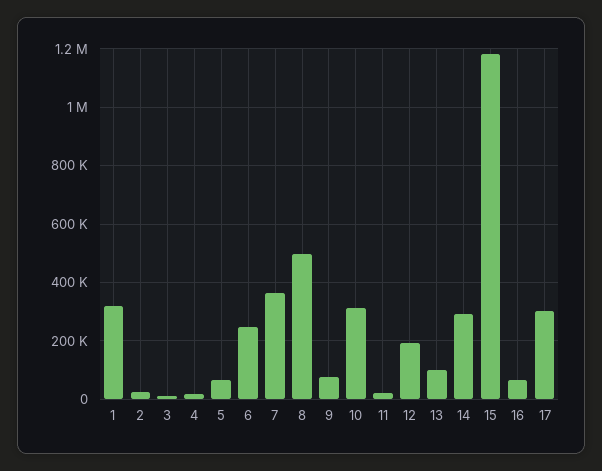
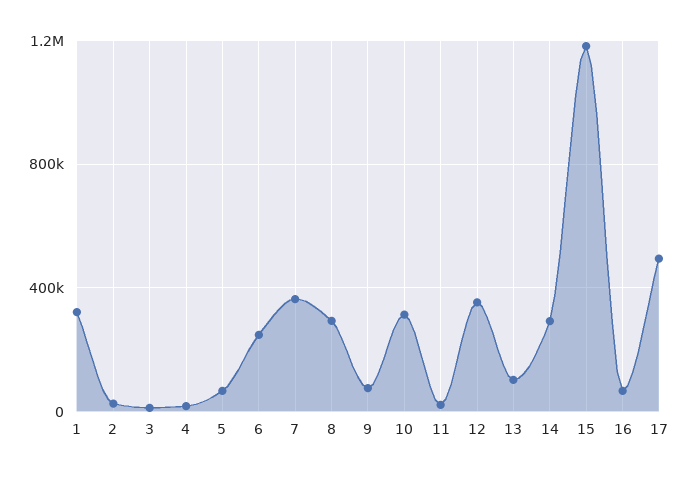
8: 500000 -> 300000
12: 200000 -> 350000
17: 300000 -> 500000

